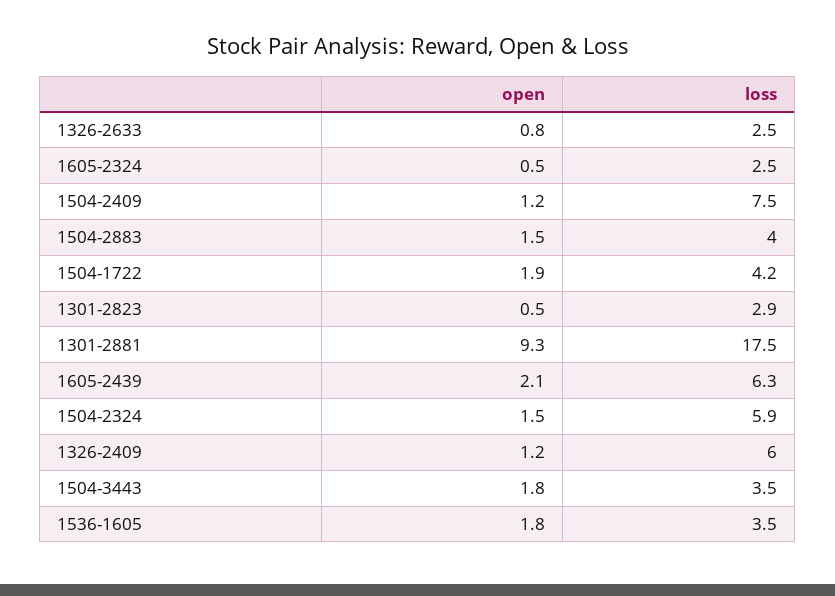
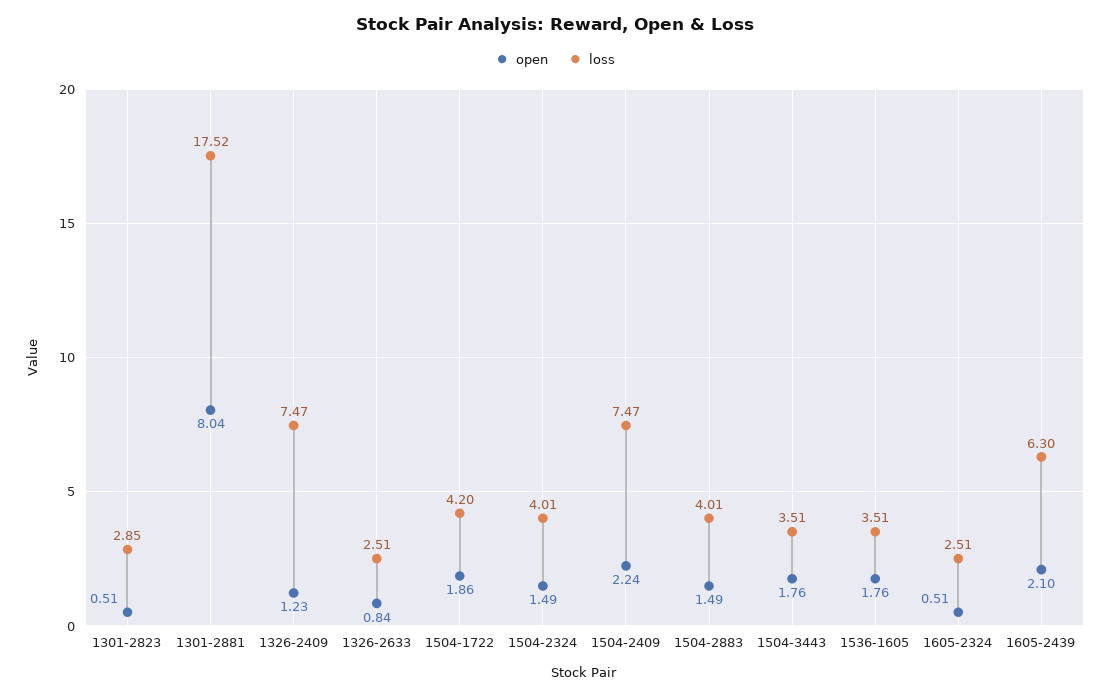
open, 1504-2409: 1.2 -> 2.24
open, 1301-2881: 9.3 -> 8.04
loss, 1504-2324: 5.9 -> 4.01
loss, 1326-2409: 6 -> 7.47

